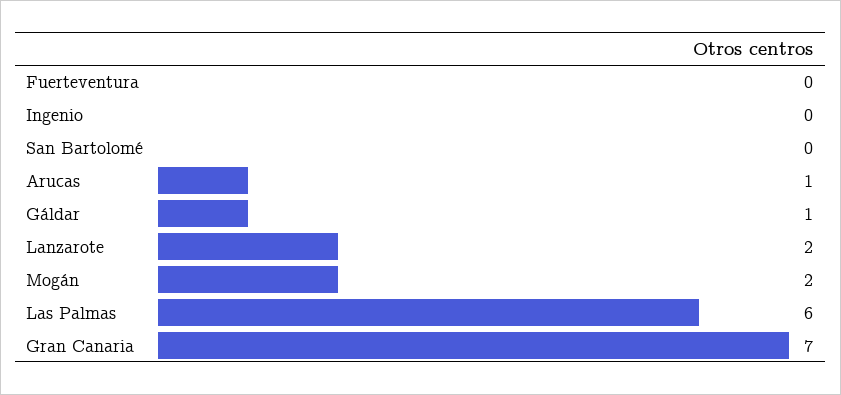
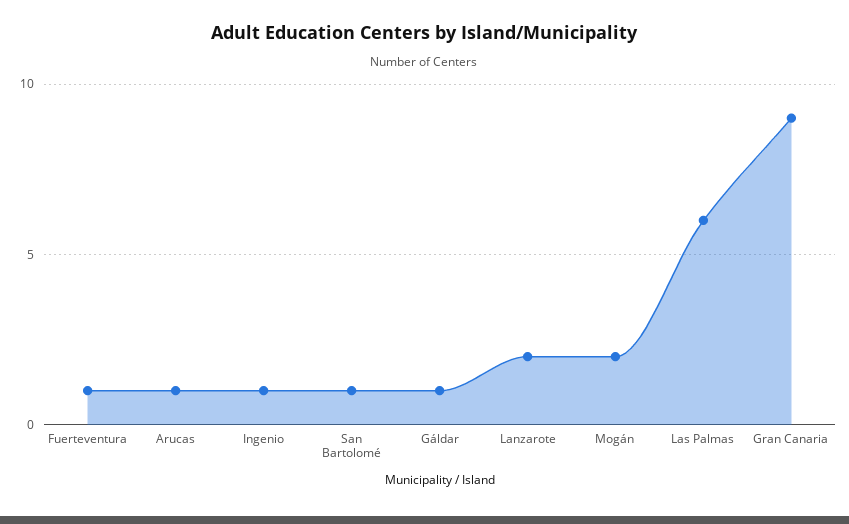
Fuerteventura: 0 -> 1
Ingenio: 0 -> 1
San Bartolomé: 0 -> 1
Gran Canaria: 7 -> 9

